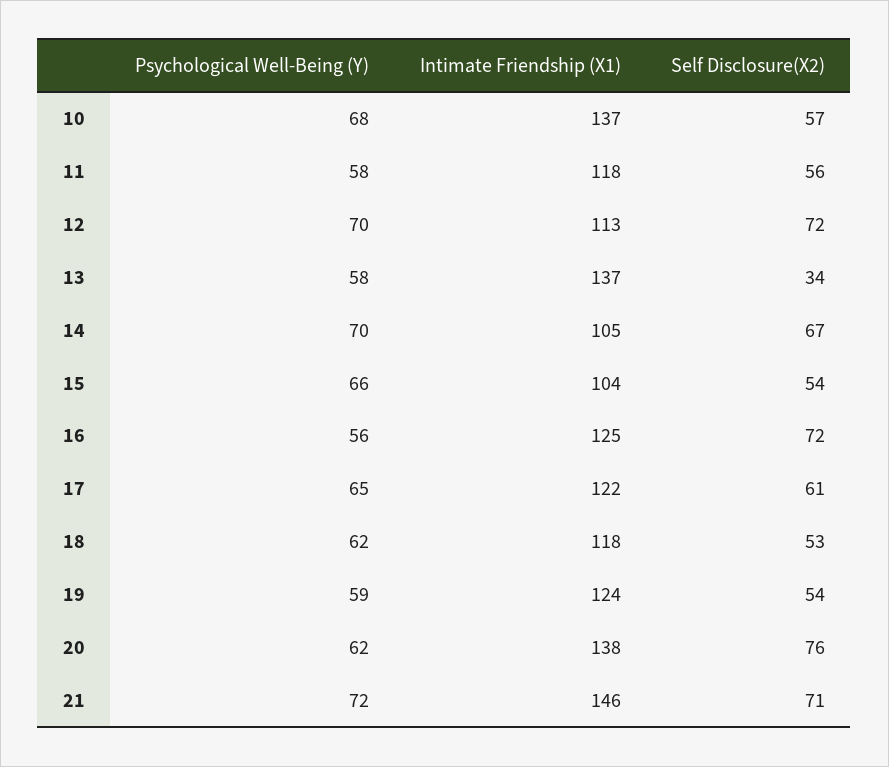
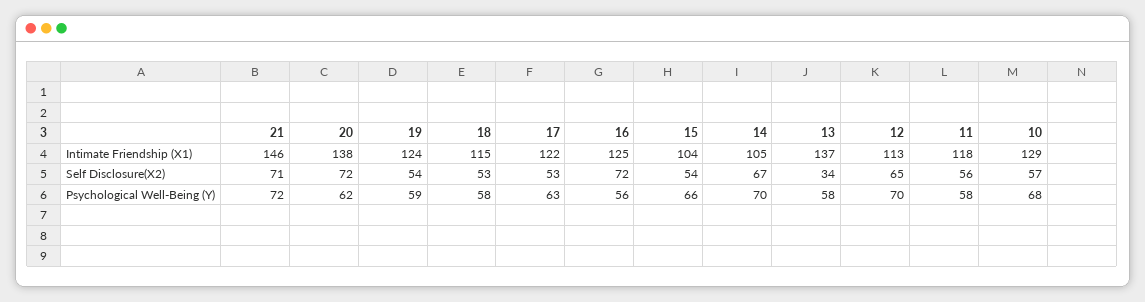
Intimate Friendship (X1), 10: 137 -> 129
Self Disclosure(X2), 12: 72 -> 65
Psychological Well-Being (Y), 17: 65 -> 63
Self Disclosure(X2), 17: 61 -> 53
Psychological Well-Being (Y), 18: 62 -> 58
Intimate Friendship (X1), 18: 118 -> 115
Self Disclosure(X2), 20: 76 -> 72

